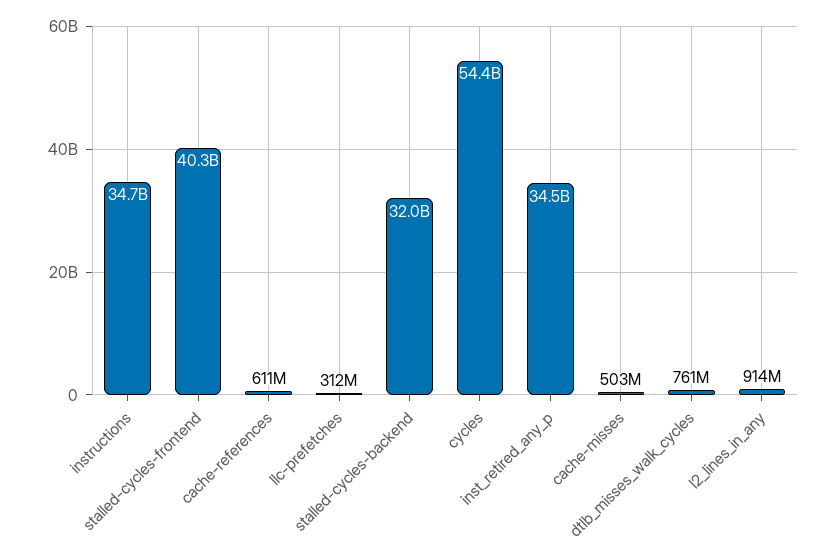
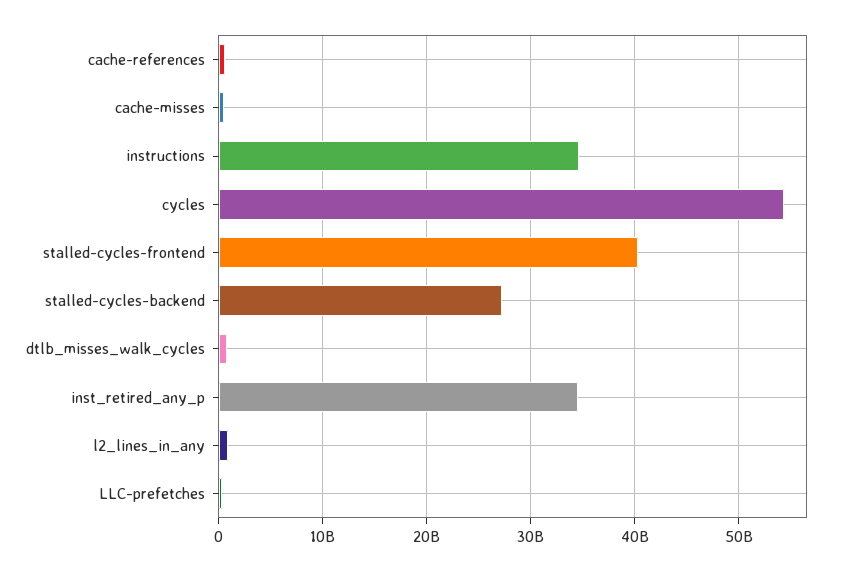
stalled-cycles-backend: 32000000000 -> 27000000000

